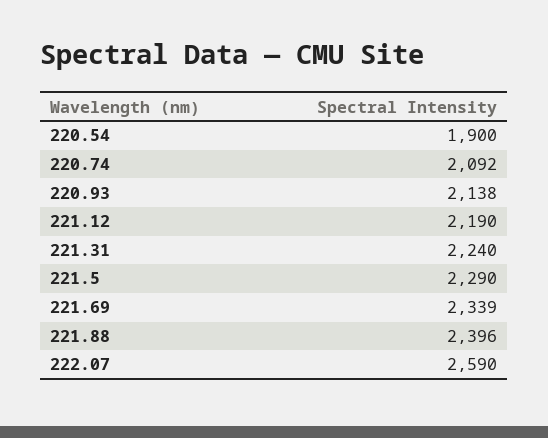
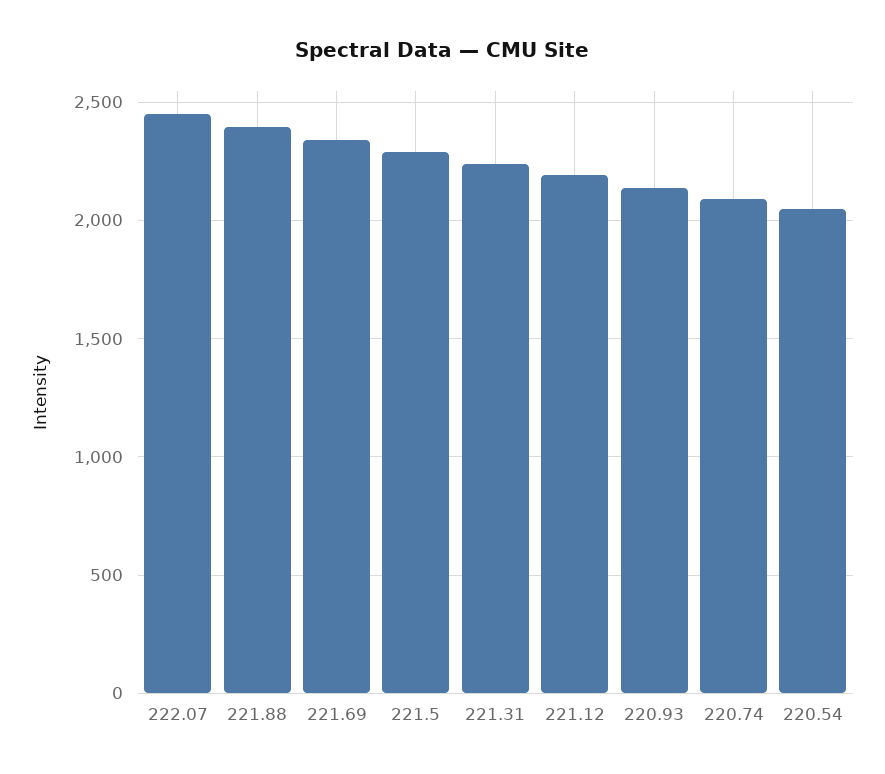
220.54: 1900 -> 2050
222.07: 2590 -> 2450

